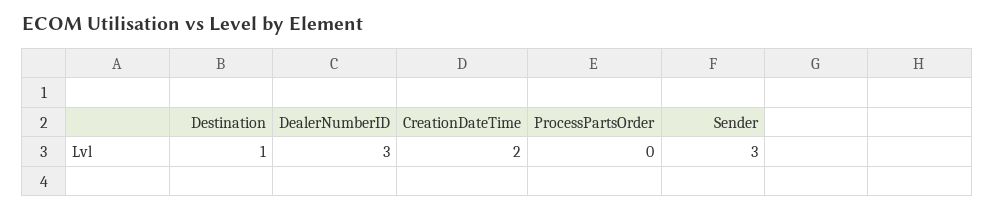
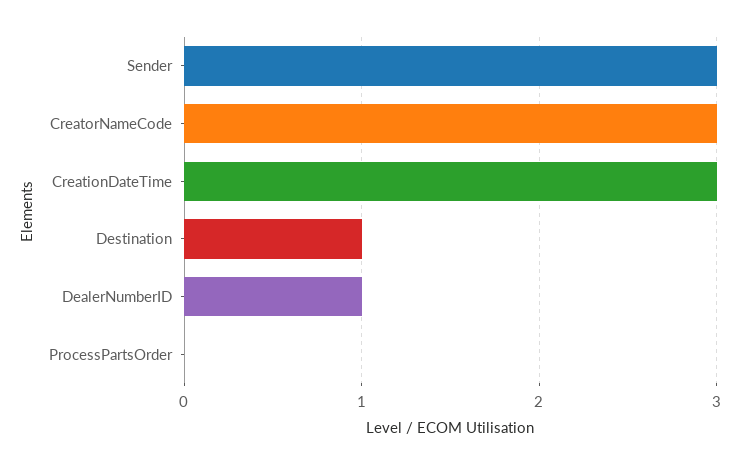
DealerNumberID: 3 -> 1
CreationDateTime: 2 -> 3
CreatorNameCode: none -> 3

